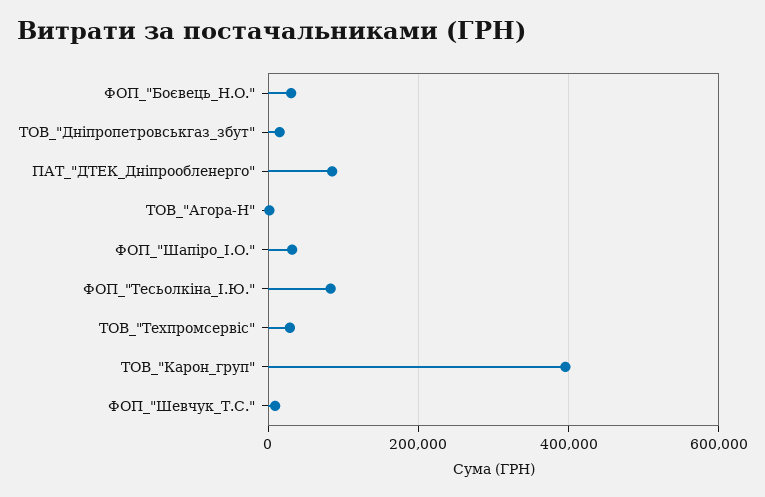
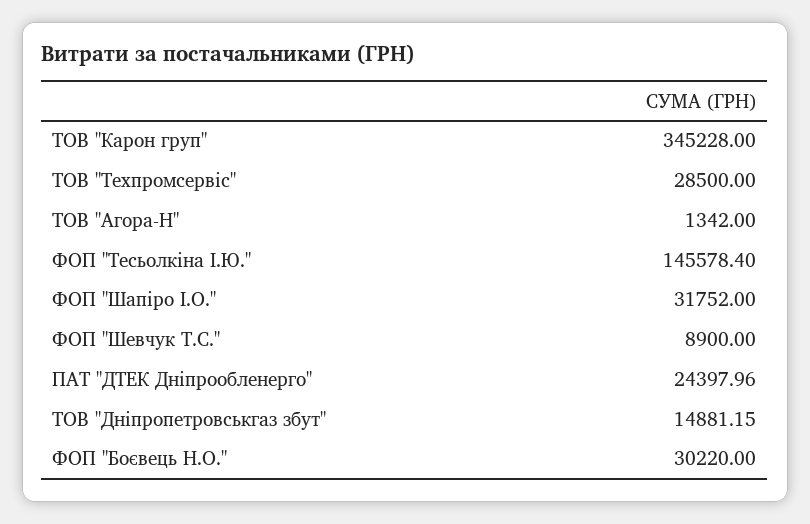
ПАТ_"ДТЕК_Дніпрообленерго": 80000 -> 24397.96
ФОП_"Тесьолкіна_І.Ю.": 80000 -> 145578.4
ТОВ_"Карон_груп": 400000 -> 345228

